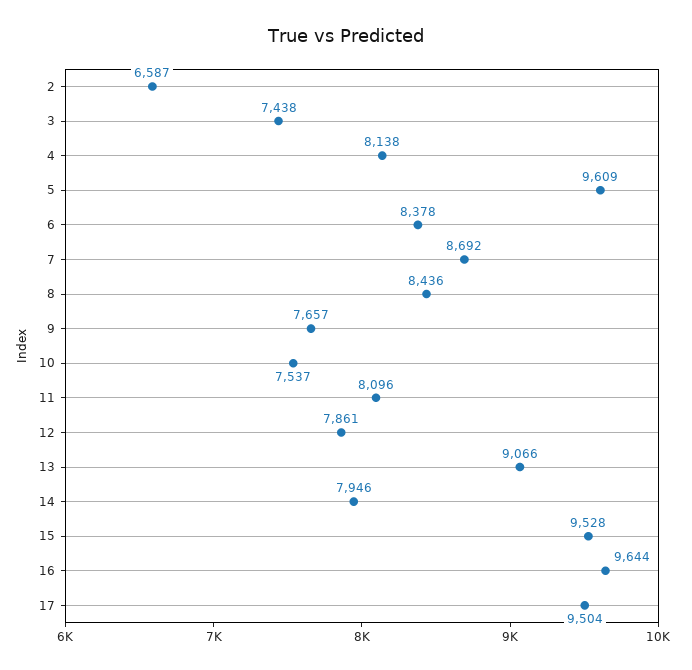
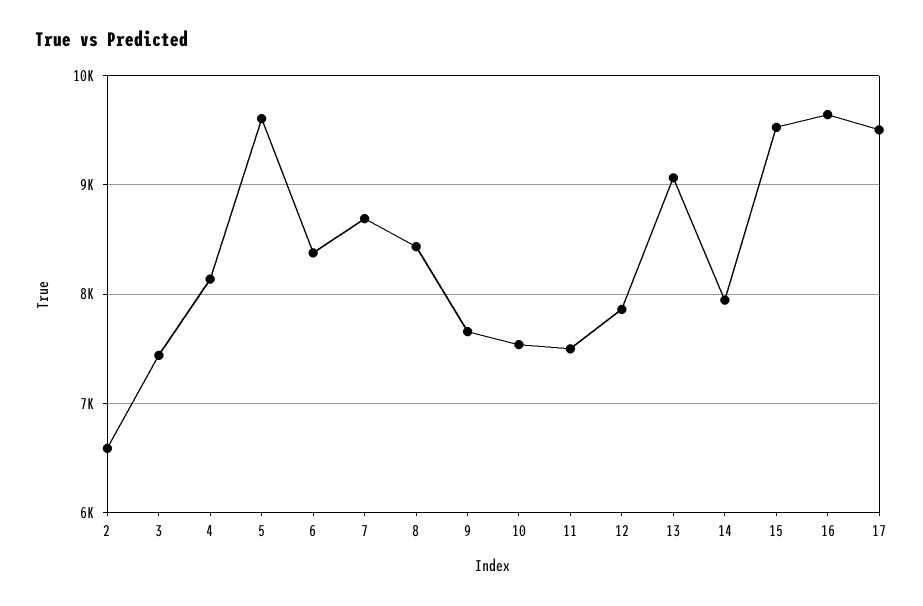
11: 8096 -> 7500

